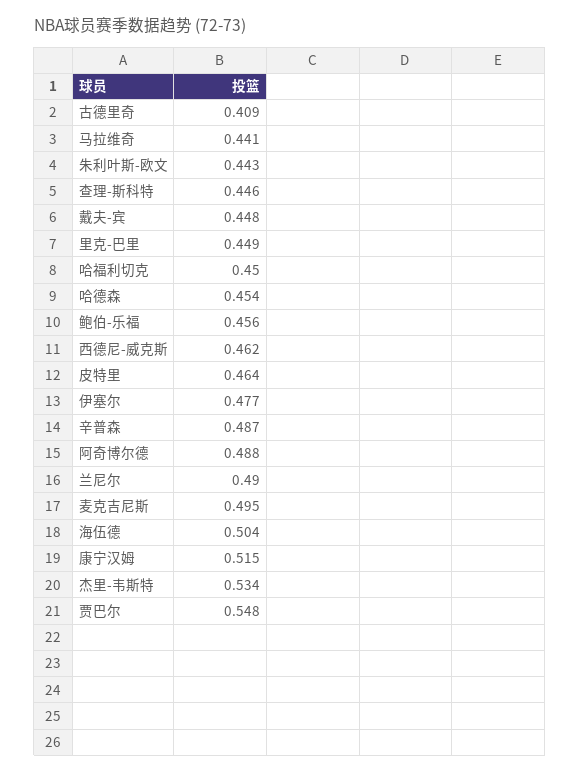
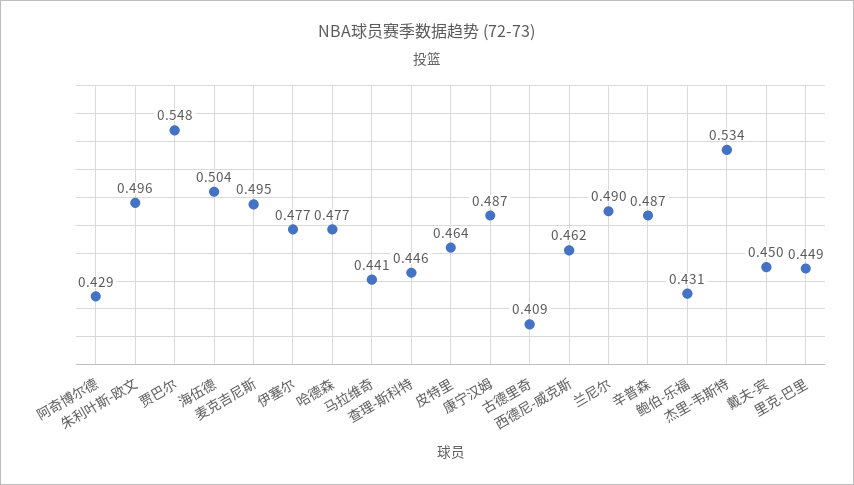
朱利叶斯-欧文: 0.443 -> 0.496
戴夫-宾: 0.448 -> 0.45
哈福利切克: 0.45 -> none
哈德森: 0.454 -> 0.477
鲍伯-乐福: 0.456 -> 0.431
阿奇博尔德: 0.488 -> 0.429
康宁汉姆: 0.515 -> 0.487

